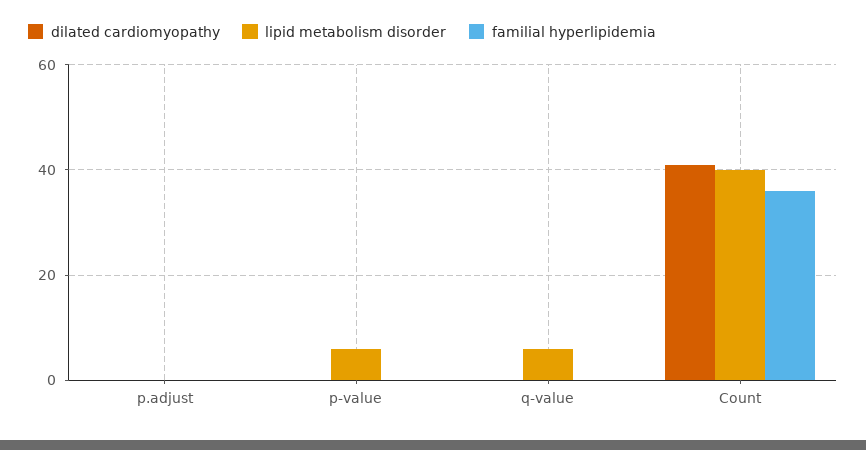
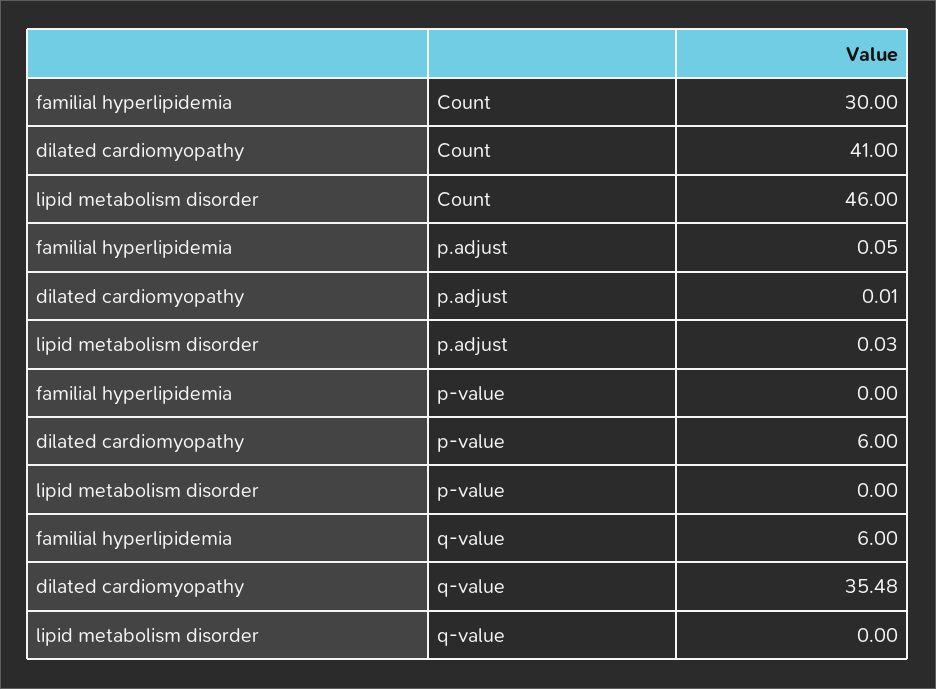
dilated cardiomyopathy, p-value: 0 -> 6
lipid metabolism disorder, p-value: 6 -> 0
dilated cardiomyopathy, q-value: 0 -> 35.48
lipid metabolism disorder, q-value: 6 -> 0
familial hyperlipidemia, q-value: 0 -> 6
lipid metabolism disorder, Count: 40 -> 46
familial hyperlipidemia, Count: 36 -> 30

